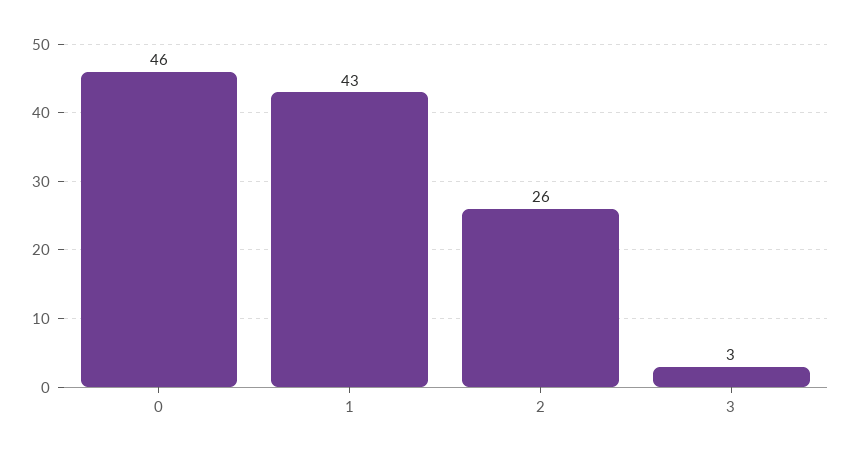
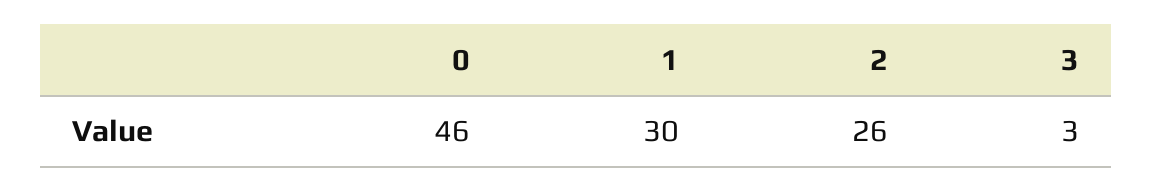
1: 43 -> 30

